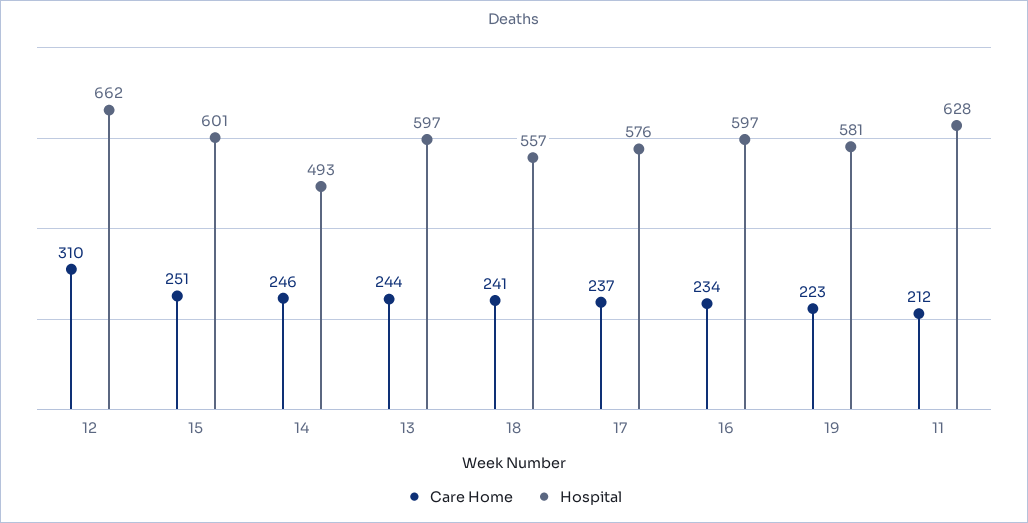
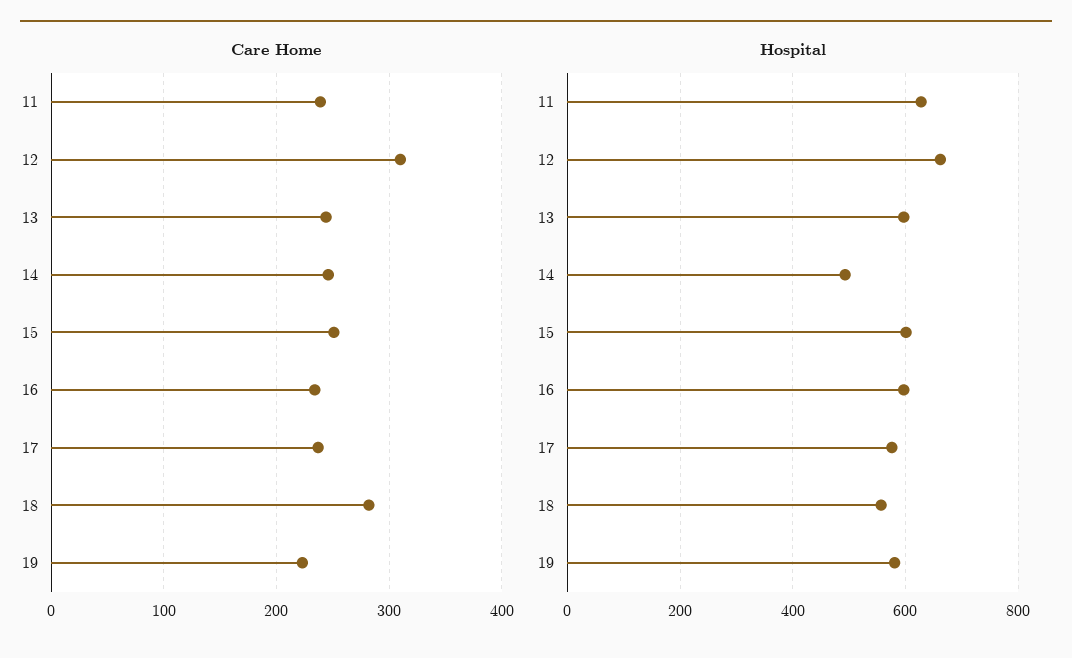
Care Home, 18: 241 -> 280
Care Home, 11: 212 -> 240

